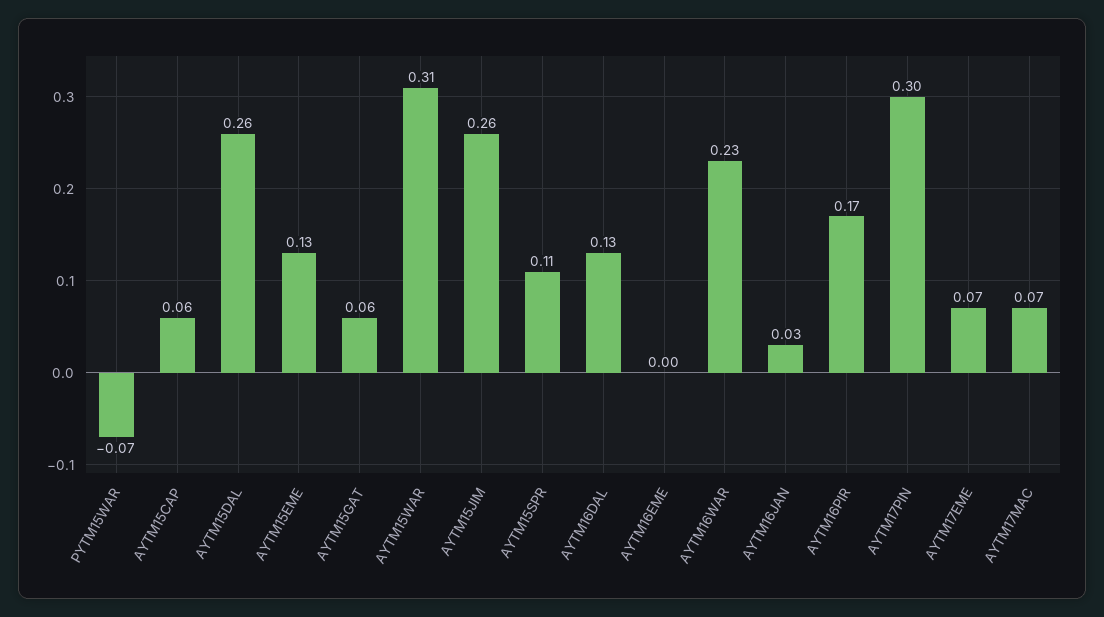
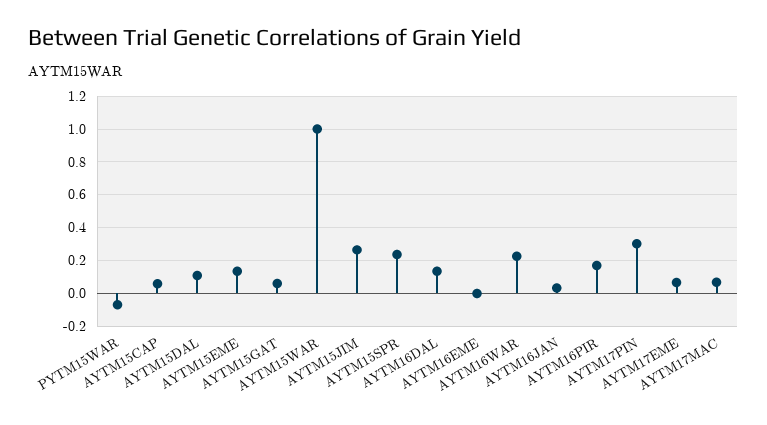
AYTM15DAL: 0.26 -> 0.1
AYTM15WAR: 0.31 -> 1
AYTM15SPR: 0.11 -> 0.25

